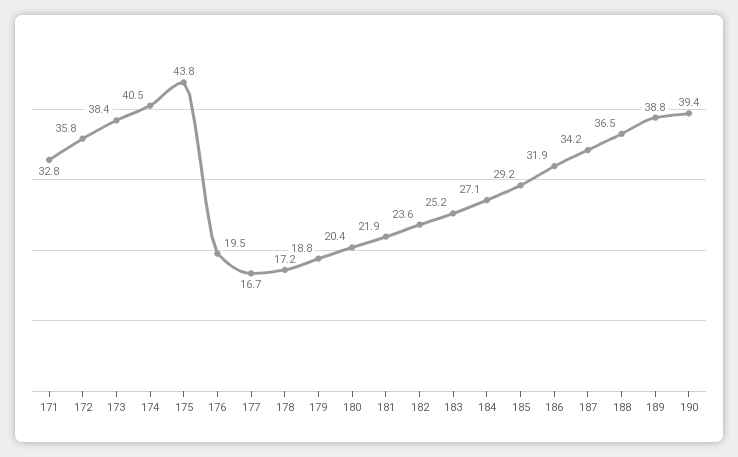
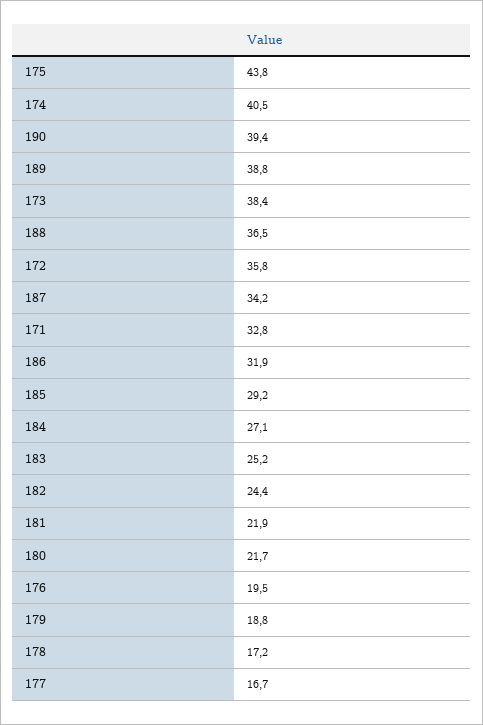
180: 20.4 -> 21.7
182: 23.6 -> 24.4

